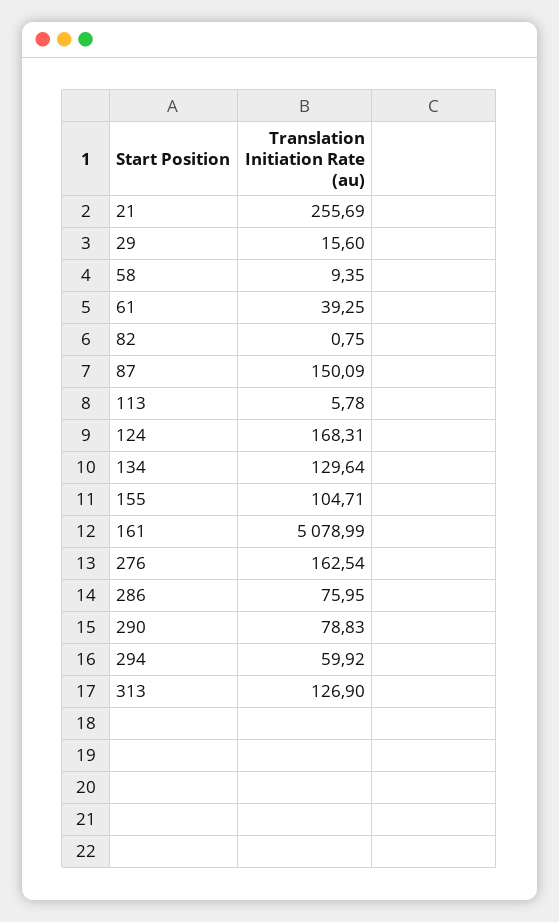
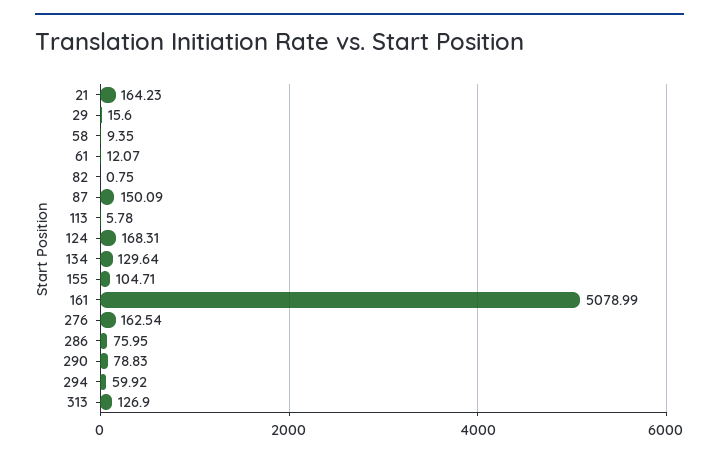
21: 255.69 -> 164.23
61: 39.25 -> 12.07

